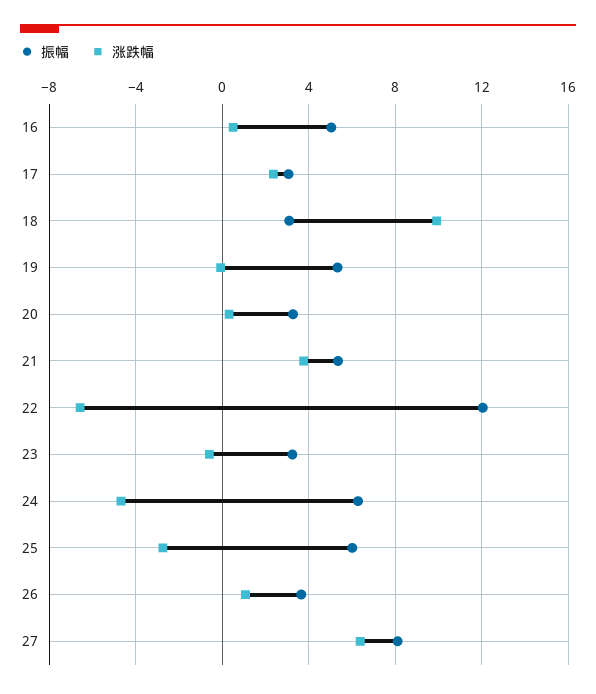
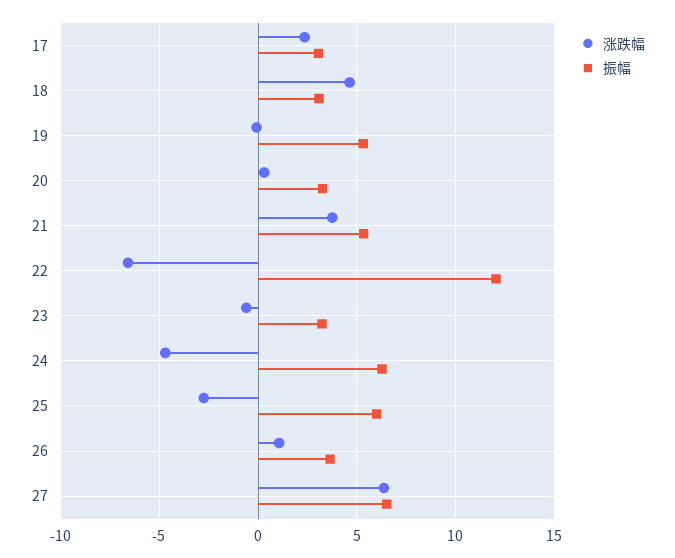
振幅, 16: 5 -> none
涨跌幅, 16: 0.5 -> none
涨跌幅, 18: 10 -> 4.5
振幅, 27: 8 -> 6.5

